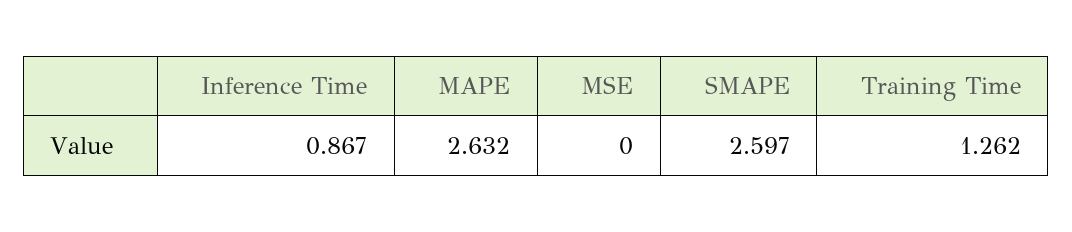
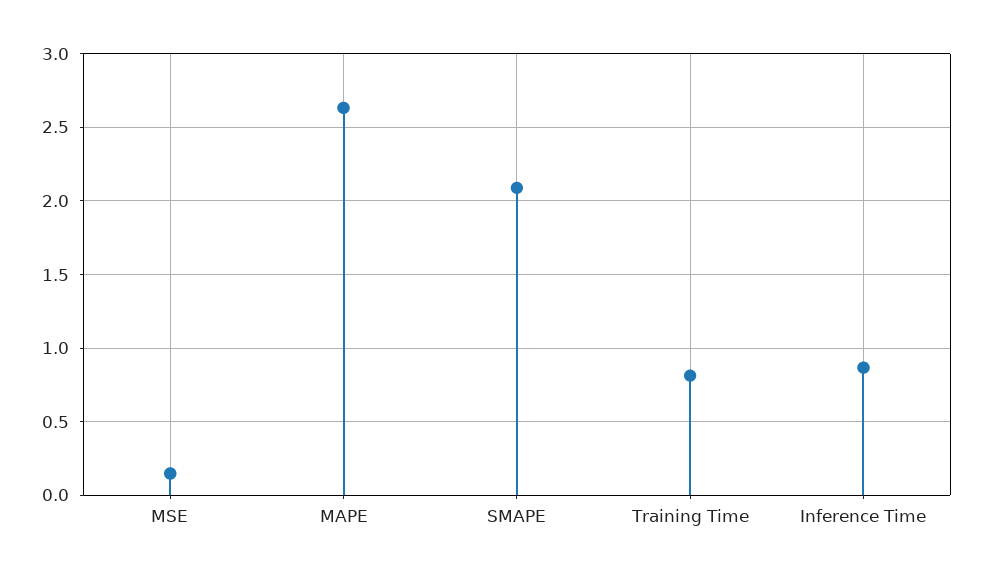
MSE: 0 -> 0.15
SMAPE: 2.597 -> 2.1
Training Time: 1.262 -> 0.8

